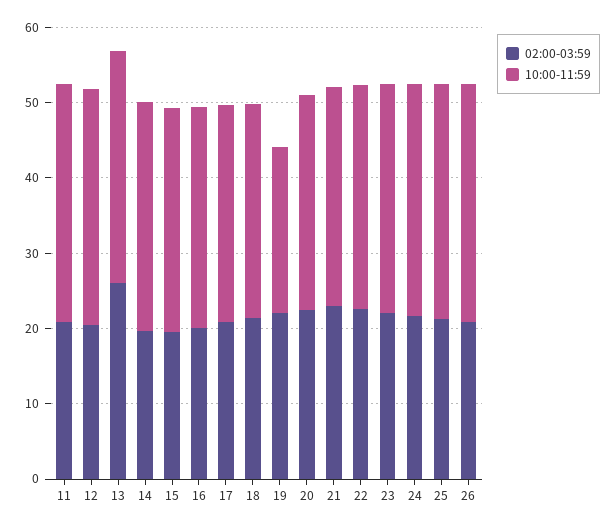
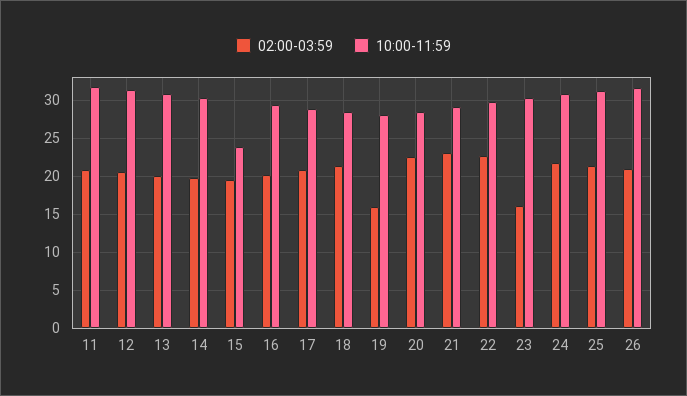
02:00-03:59, 13: 26 -> 20
10:00-11:59, 15: 30 -> 24
02:00-03:59, 19: 22 -> 16
10:00-11:59, 19: 22 -> 28
02:00-03:59, 23: 22 -> 16

